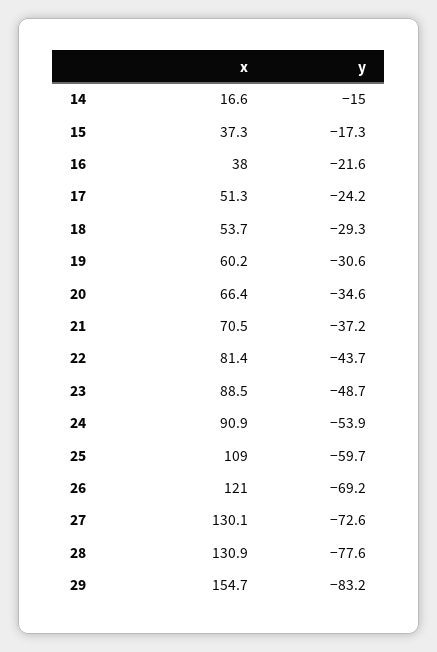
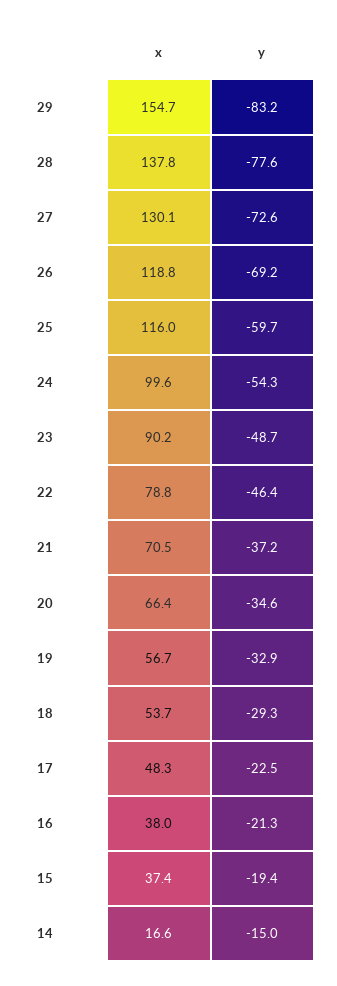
x, 15: 37.3 -> 37.4
y, 15: -17.3 -> -19.4
y, 16: -21.6 -> -21.3
x, 17: 51.3 -> 48.3
y, 17: -24.2 -> -22.5
x, 19: 60.2 -> 56.7
y, 19: -30.6 -> -32.9
x, 22: 81.4 -> 78.8
y, 22: -43.7 -> -46.4
x, 23: 88.5 -> 90.2
x, 24: 90.9 -> 99.6
y, 24: -53.9 -> -54.3
x, 25: 109 -> 116
x, 26: 121 -> 118.8
x, 28: 130.9 -> 137.8

